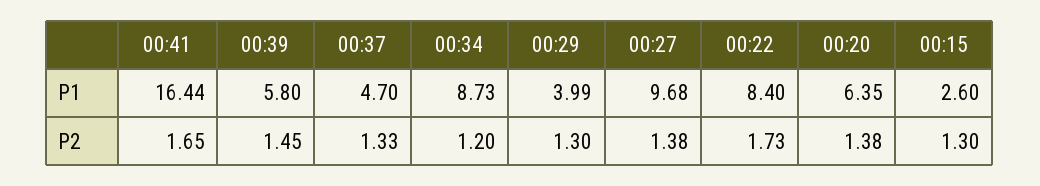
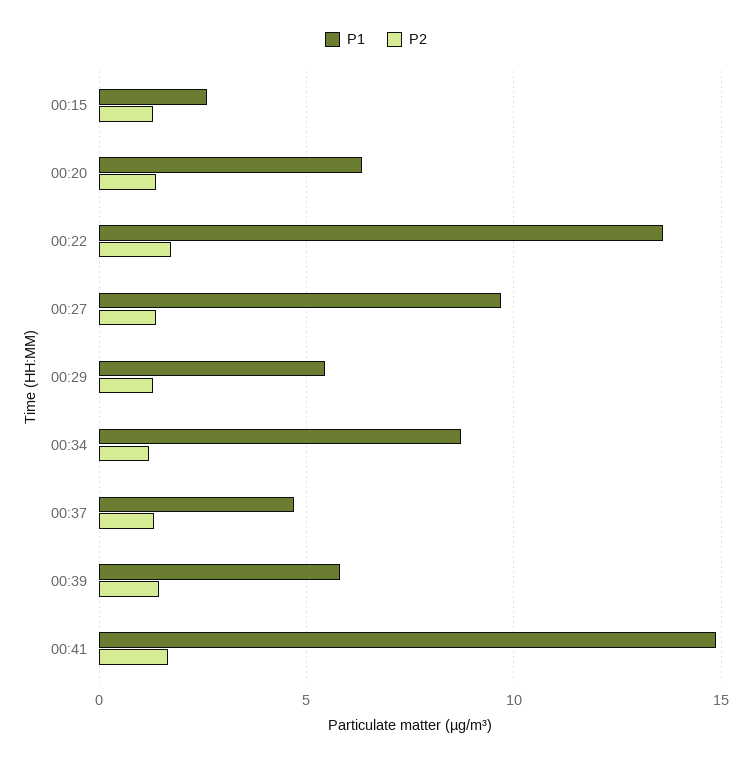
P1, 00:41: 16.44 -> 15
P1, 00:29: 3.99 -> 5.5
P1, 00:22: 8.4 -> 13.5

